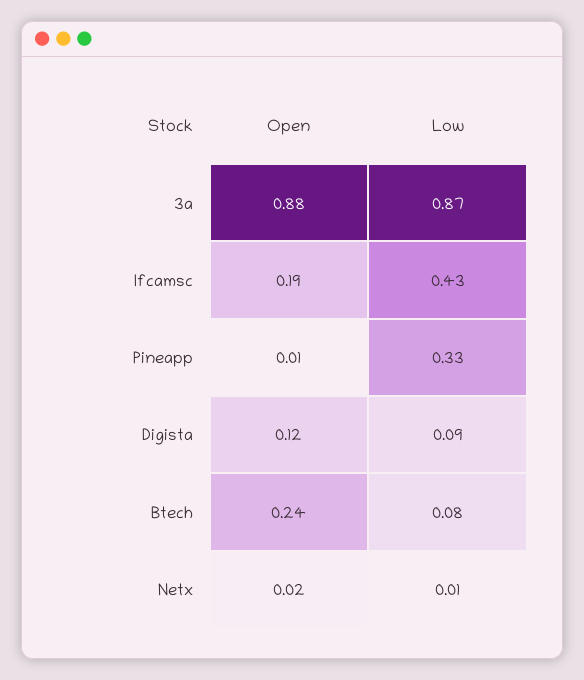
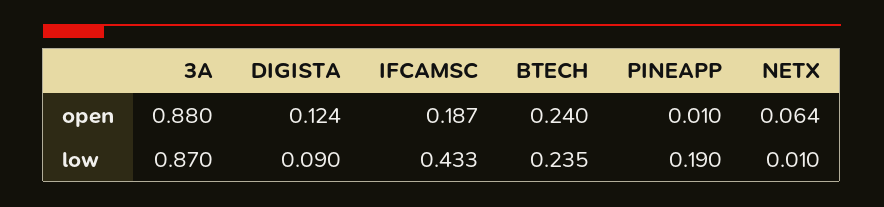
Low, Pineapp: 0.33 -> 0.19
Low, Btech: 0.08 -> 0.235
Open, Netx: 0.02 -> 0.064

